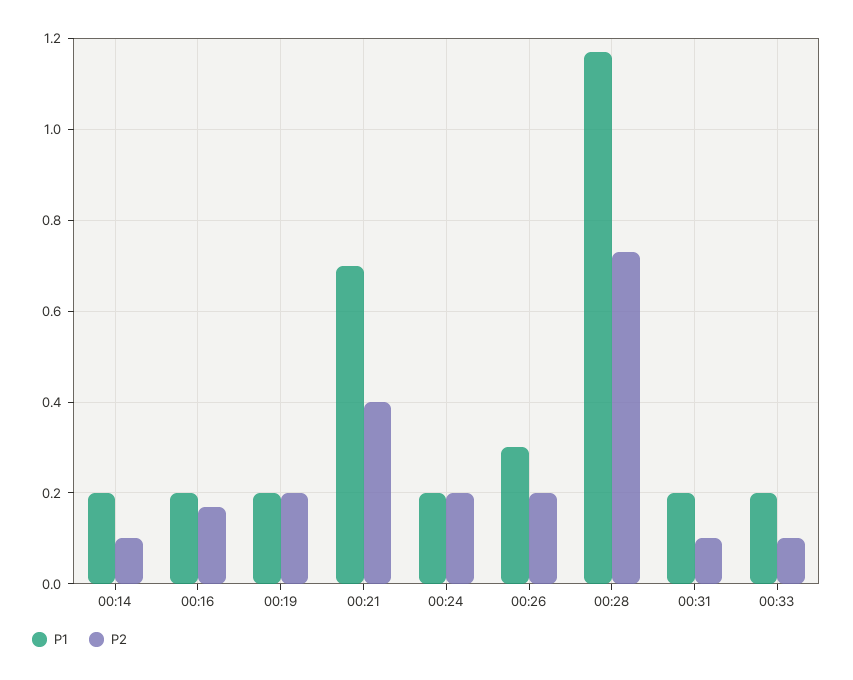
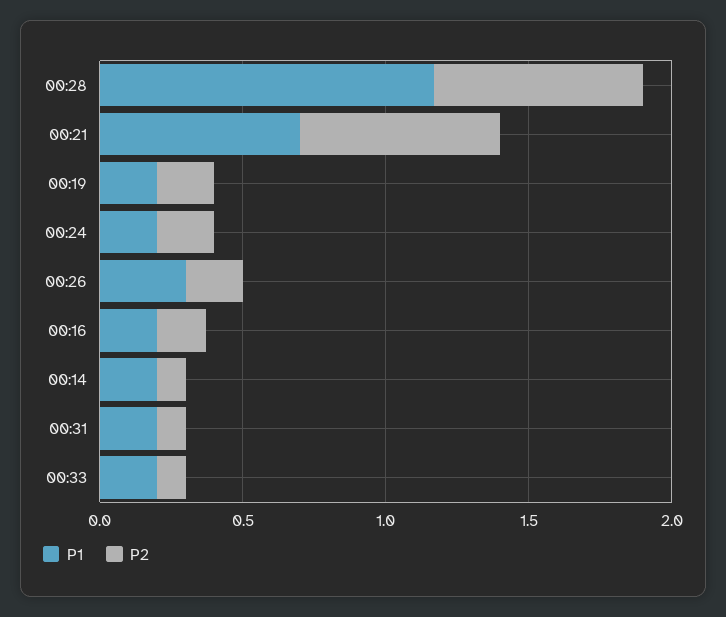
P2, 00:21: 0.4 -> 0.7

